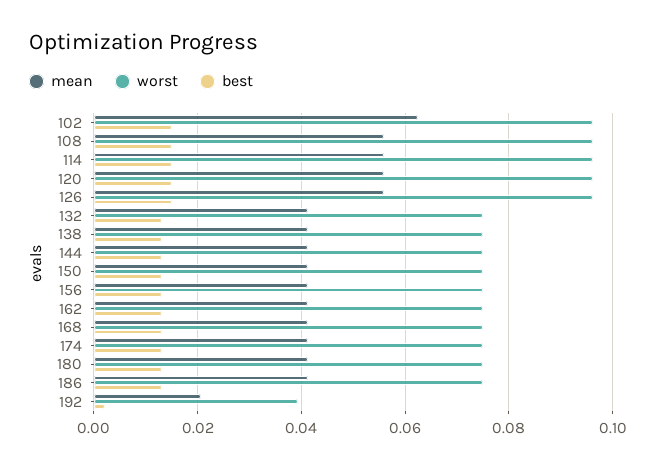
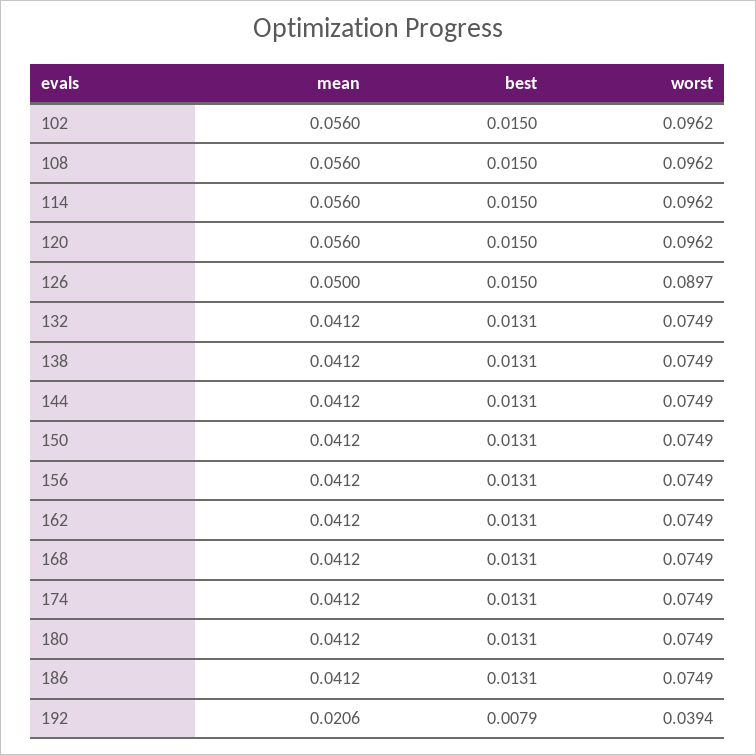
mean, 102: 0.062 -> 0.056
mean, 126: 0.056 -> 0.05
worst, 126: 0.096 -> 0.0897
best, 192: 0.002 -> 0.0079

